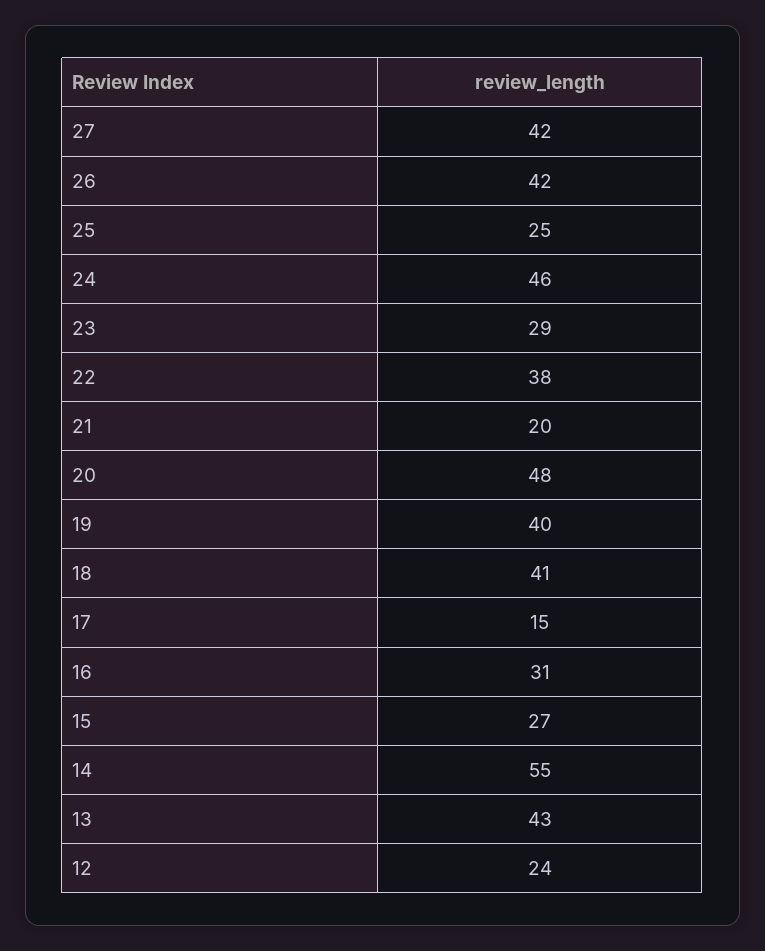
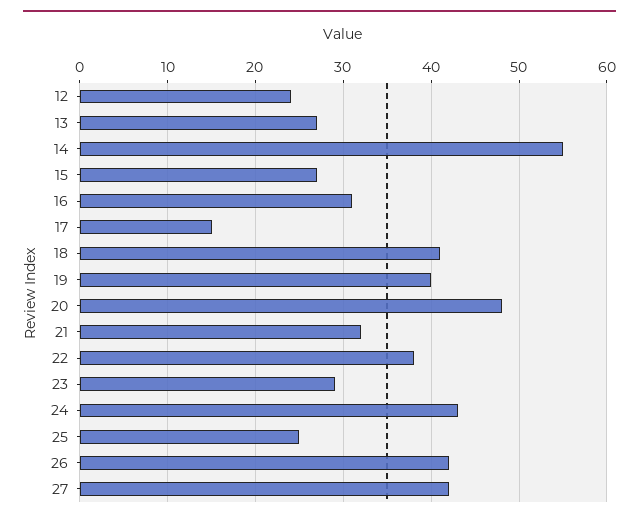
24: 46 -> 43
21: 20 -> 32
13: 43 -> 27

